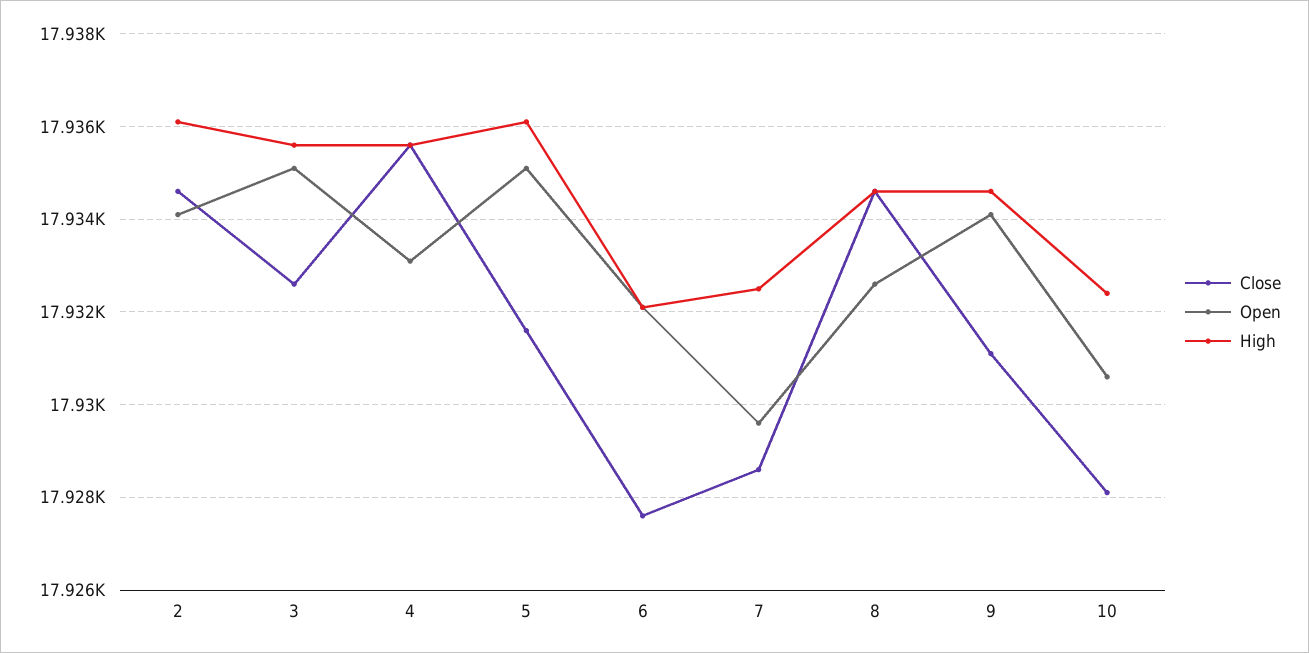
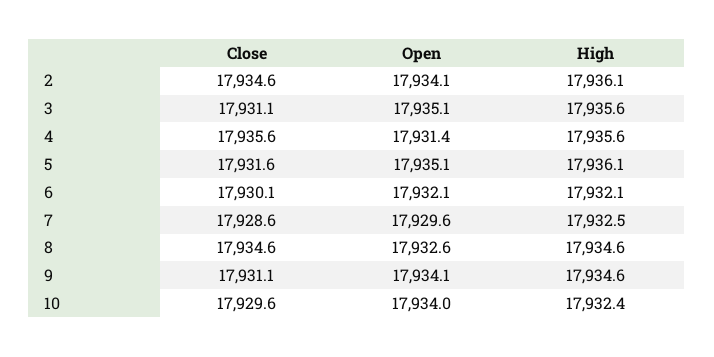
Close, 3: 17932.5 -> 17931.1
Open, 4: 17933 -> 17931.4
Close, 6: 17927.5 -> 17930.1
Close, 10: 17928 -> 17929.6
Open, 10: 17930.5 -> 17934

